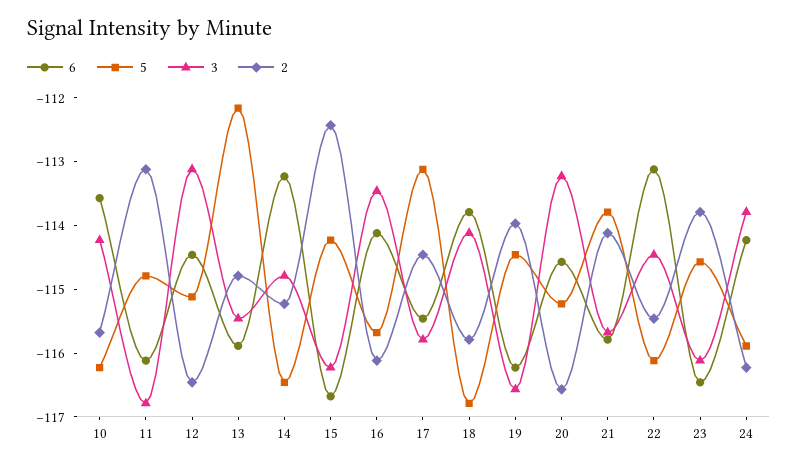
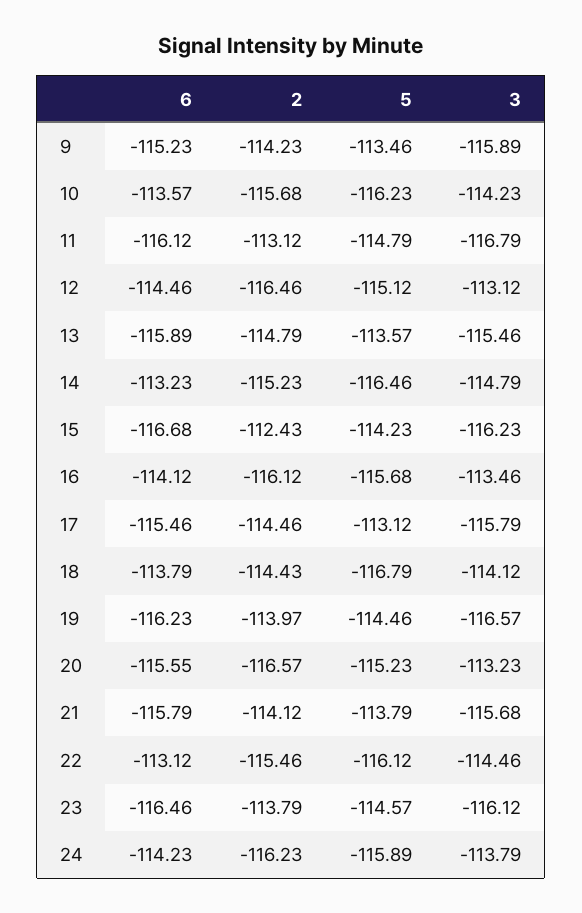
5, 13: -112.2 -> -113.57
2, 18: -115.8 -> -114.43
6, 20: -114.6 -> -115.55
6, 9: none -> -115.23
2, 9: none -> -114.23
5, 9: none -> -113.46
3, 9: none -> -115.89

